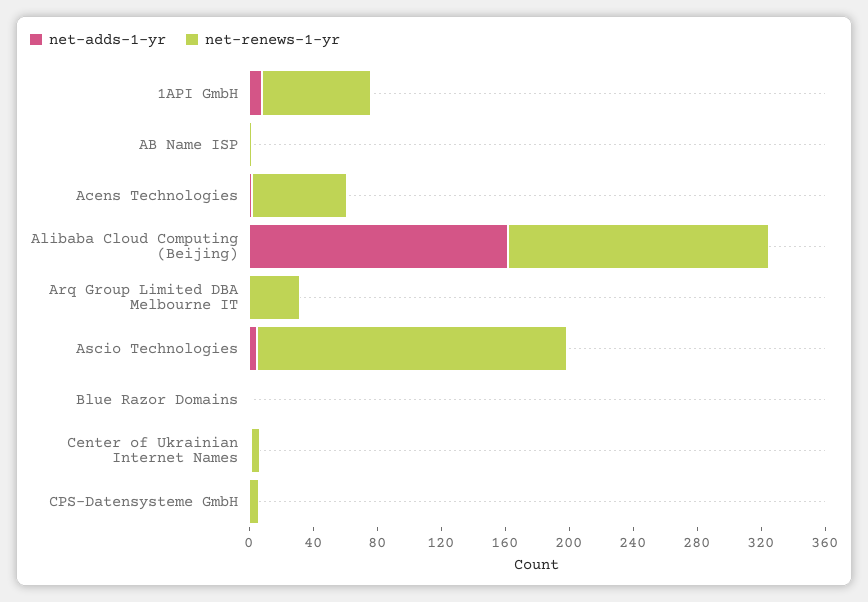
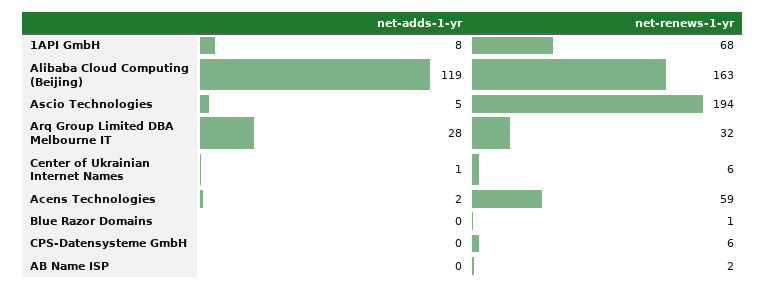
net-adds-1-yr, Alibaba Cloud Computing (Beijing): 160 -> 119
net-adds-1-yr, Arq Group Limited DBA Melbourne IT: 0 -> 28

